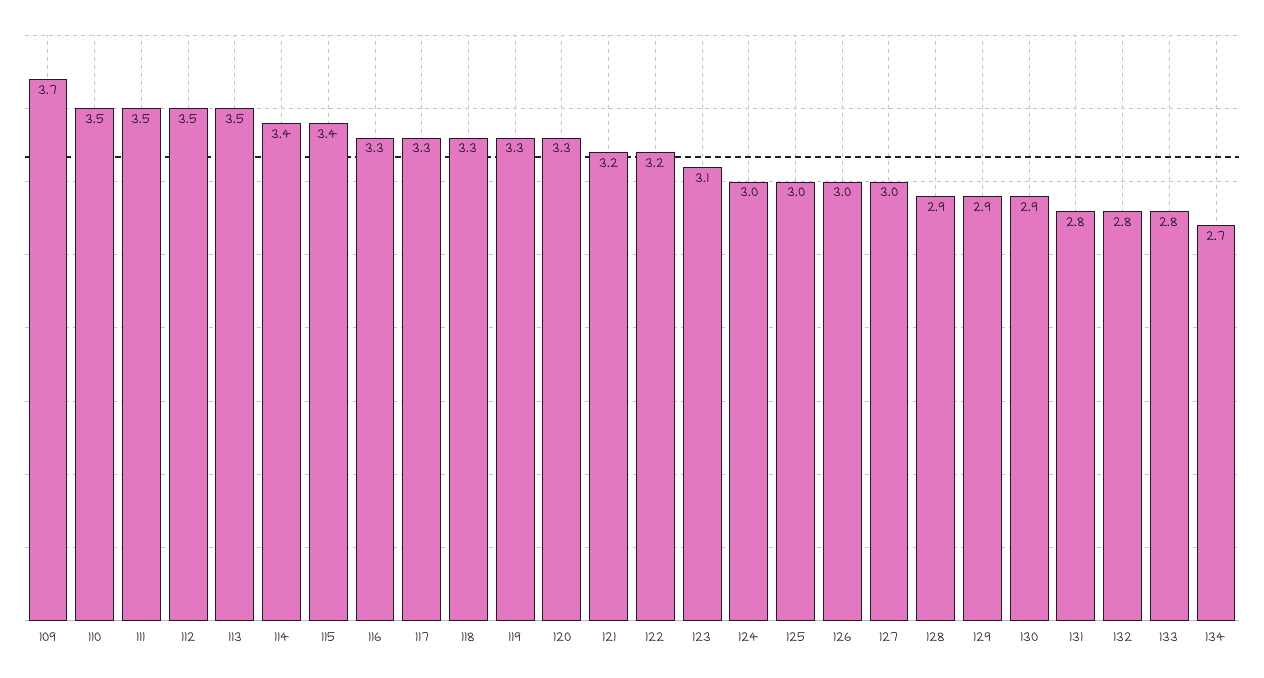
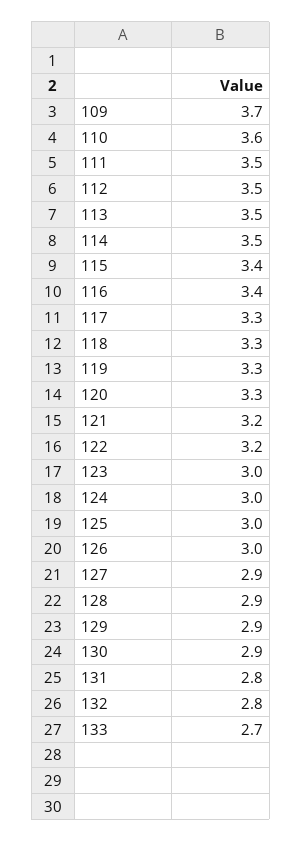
110: 3.5 -> 3.6
114: 3.4 -> 3.5
116: 3.3 -> 3.4
123: 3.1 -> 3
127: 3 -> 2.9
133: 2.8 -> 2.7
134: 2.7 -> none

